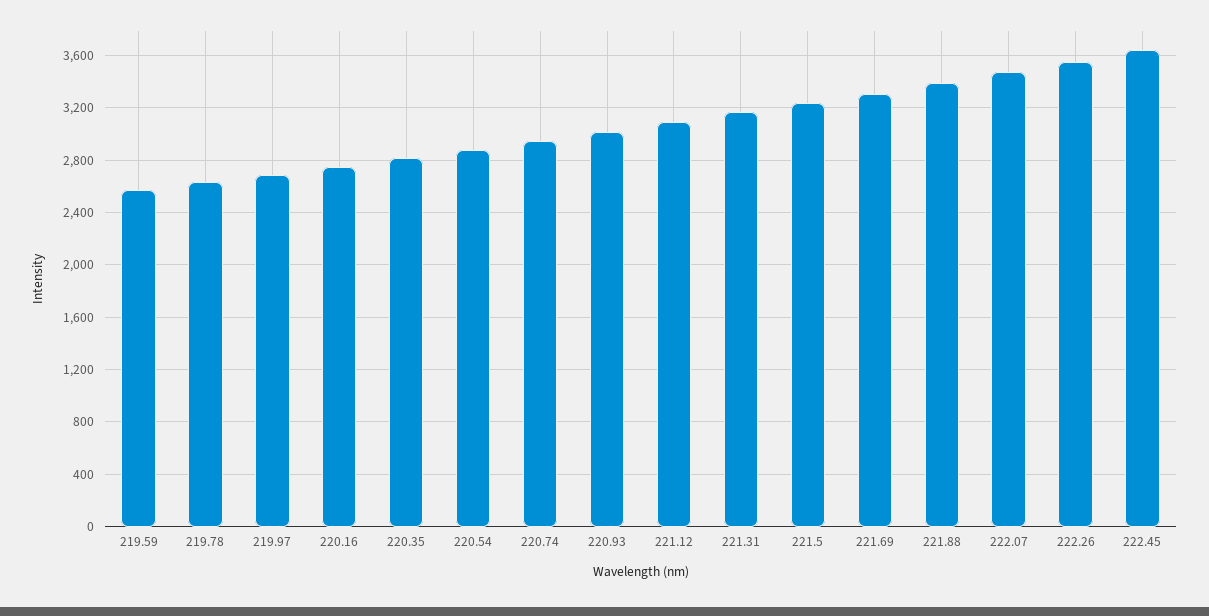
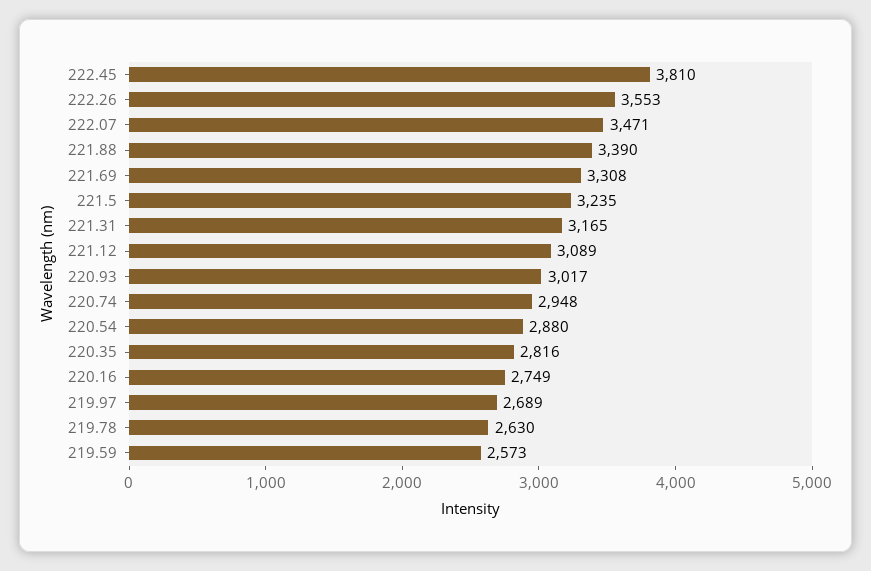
222.45: 3650 -> 3810

